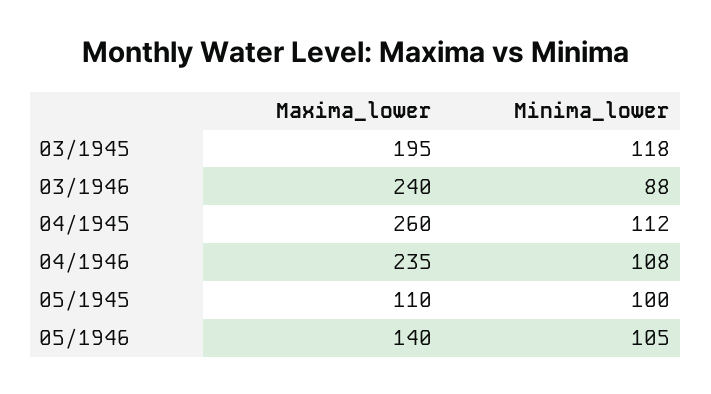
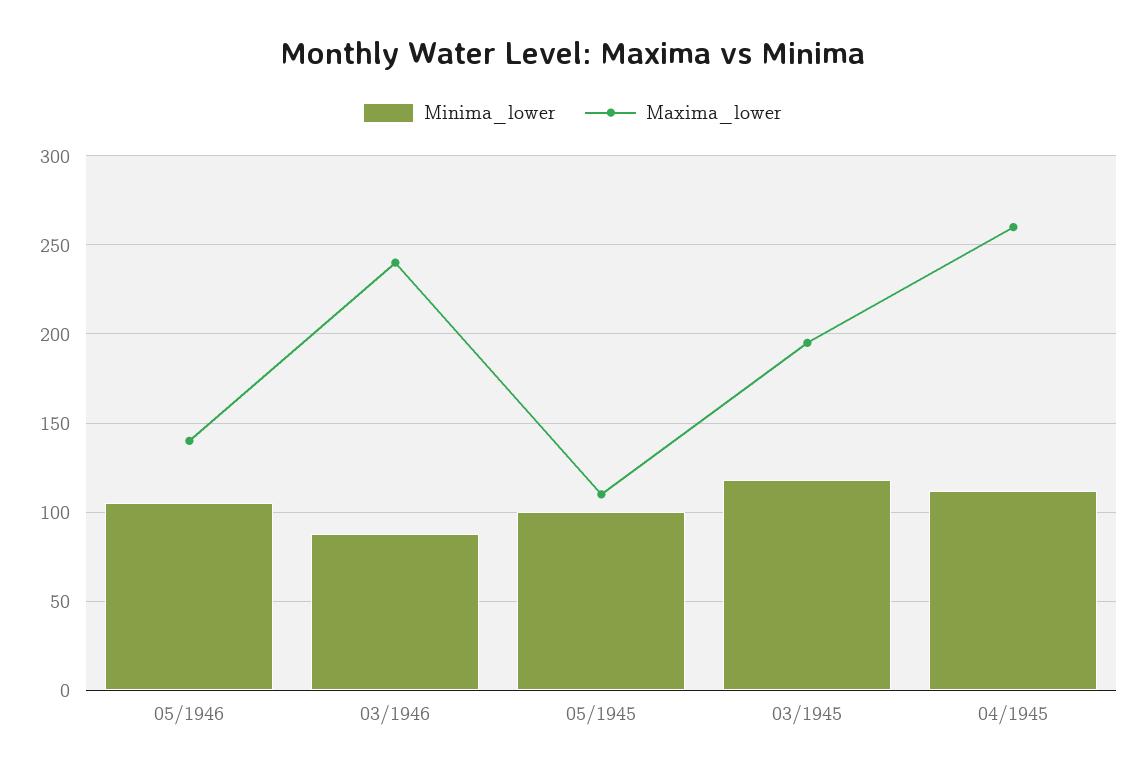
Maxima_lower, 04/1946: 235 -> none
Minima_lower, 04/1946: 108 -> none

